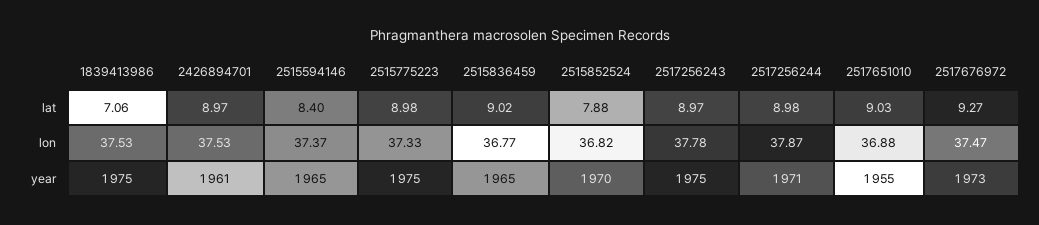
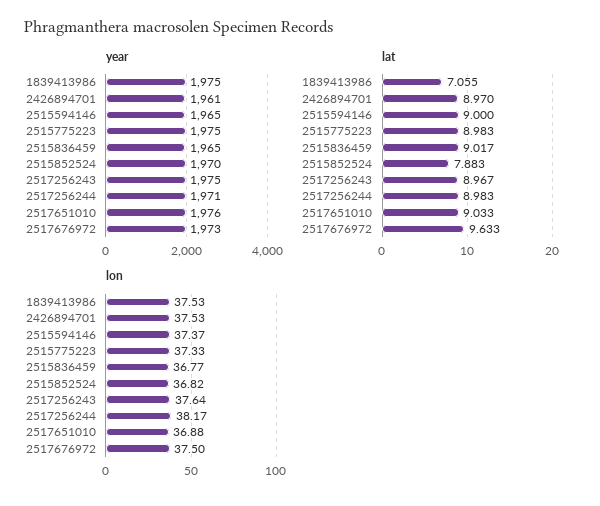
lat, 2515594146: 8.4 -> 9
lat, 2517676972: 9.27 -> 9.633
lon, 2517256243: 37.78 -> 37.64
lon, 2517256244: 37.87 -> 38.17
lon, 2517676972: 37.47 -> 37.5
year, 2517651010: 1955 -> 1976

